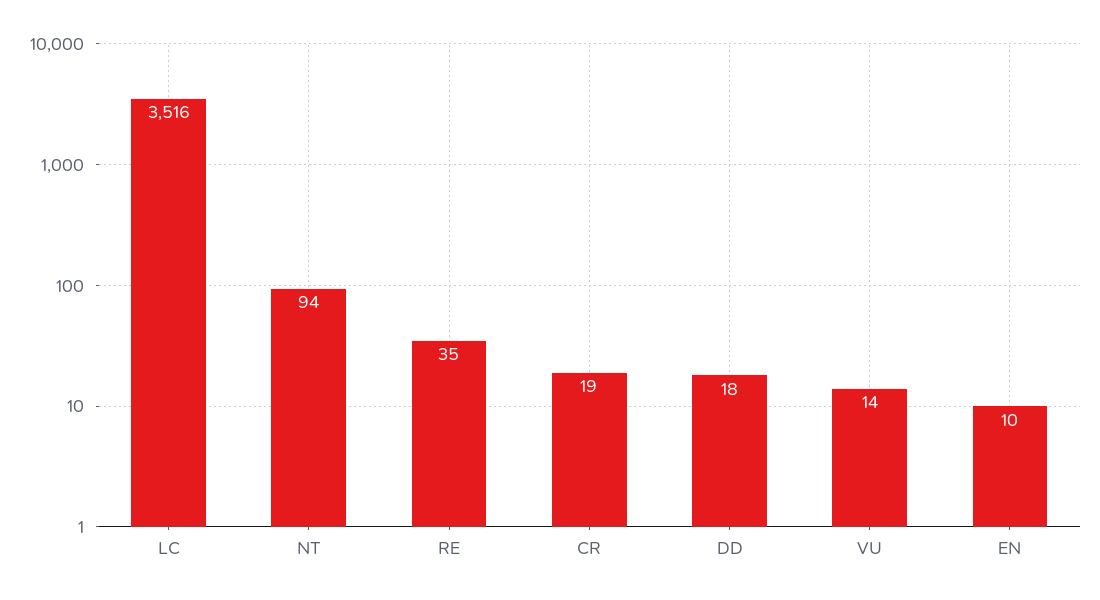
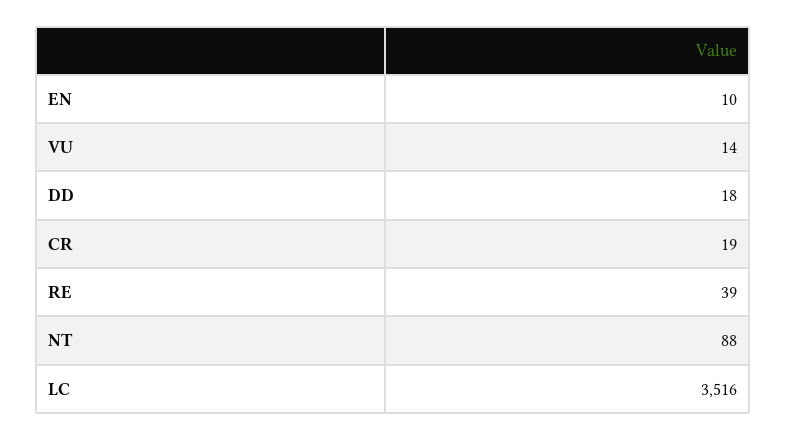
NT: 94 -> 88
RE: 35 -> 39

